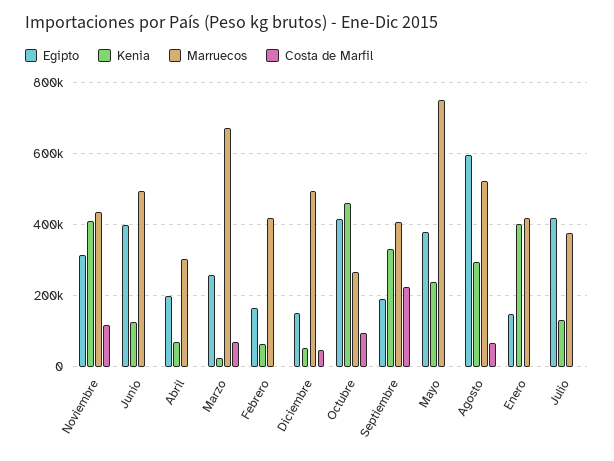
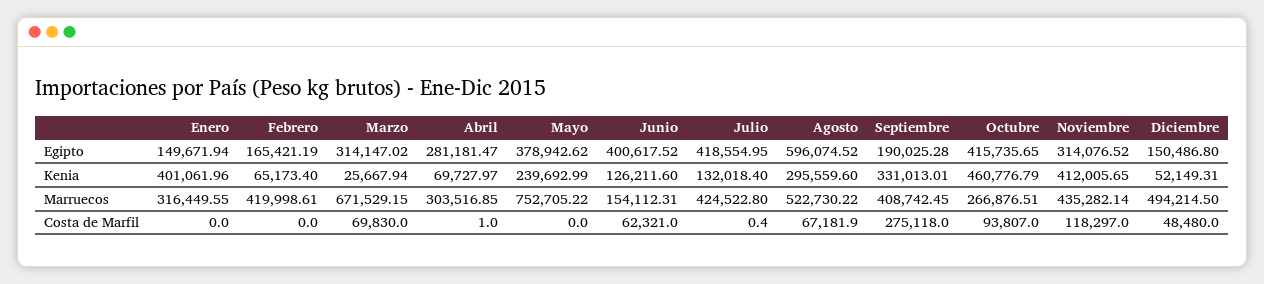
Marruecos, Junio: 500000 -> 154112.31
Costa de Marfil, Junio: 0 -> 62321
Egipto, Abril: 200000 -> 281181.47
Egipto, Marzo: 260000 -> 314147.02
Costa de Marfil, Septiembre: 220000 -> 275118
Marruecos, Enero: 420000 -> 316449.55
Marruecos, Julio: 380000 -> 424522.8

